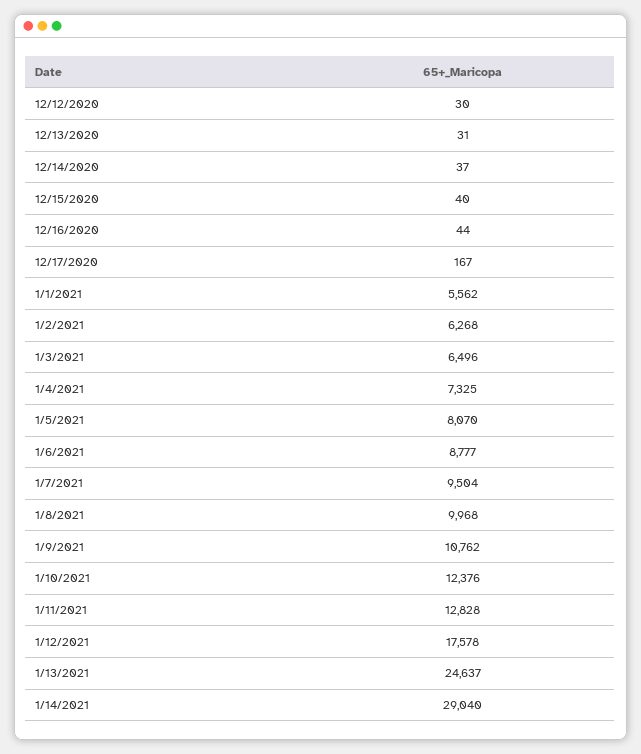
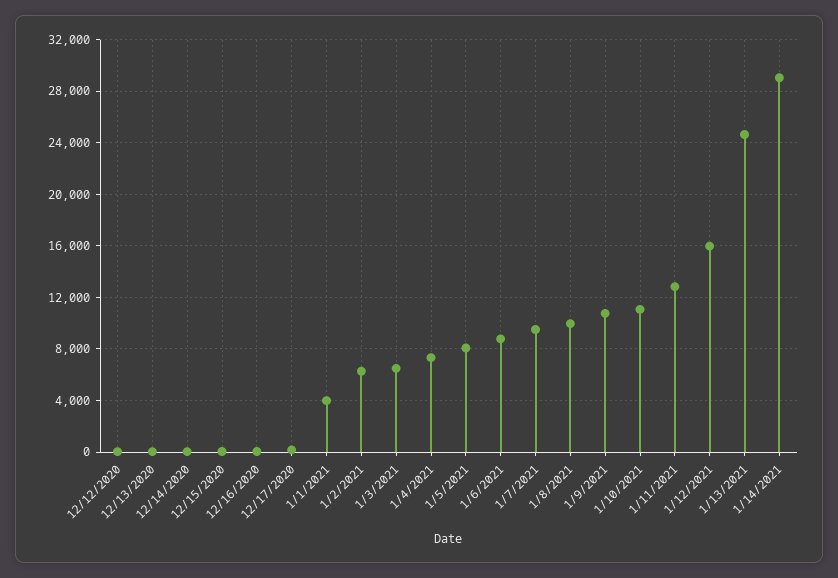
1/1/2021: 5562 -> 4000
1/10/2021: 12376 -> 11000
1/12/2021: 17578 -> 16000

